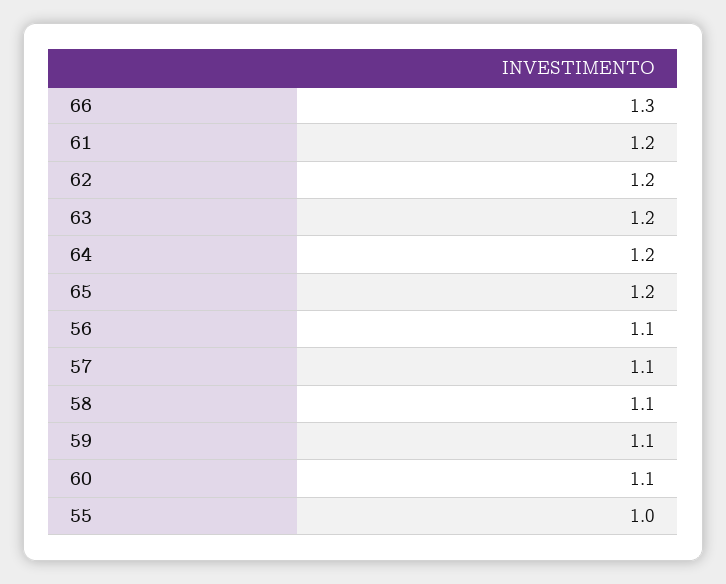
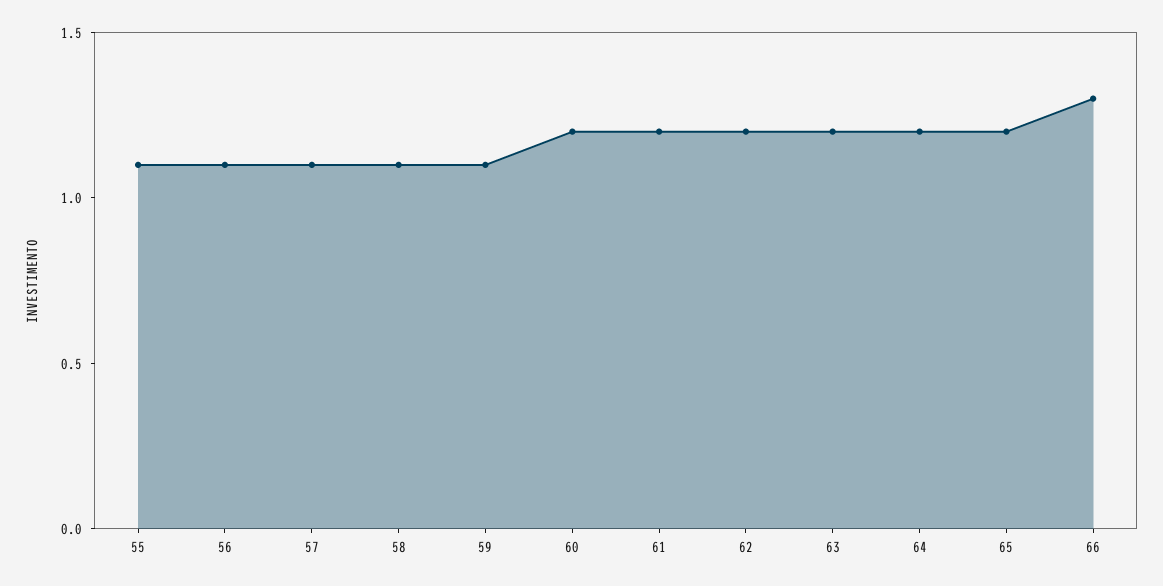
60: 1.1 -> 1.2
55: 1 -> 1.1

